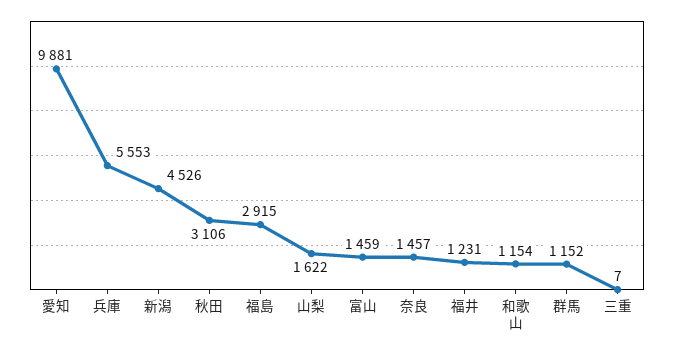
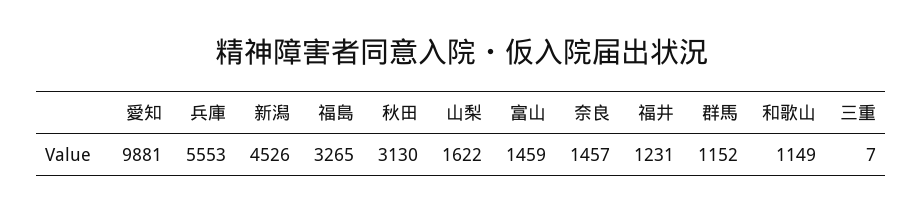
秋田: 3106 -> 3130
福島: 2915 -> 3265
和歌山: 1154 -> 1149

